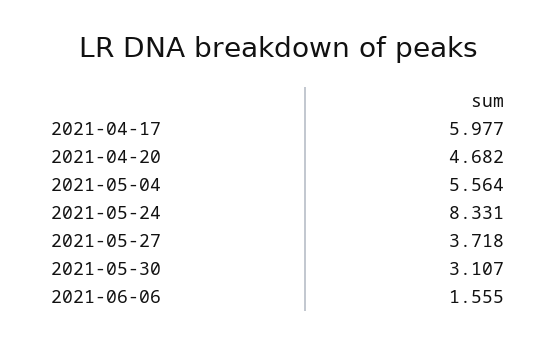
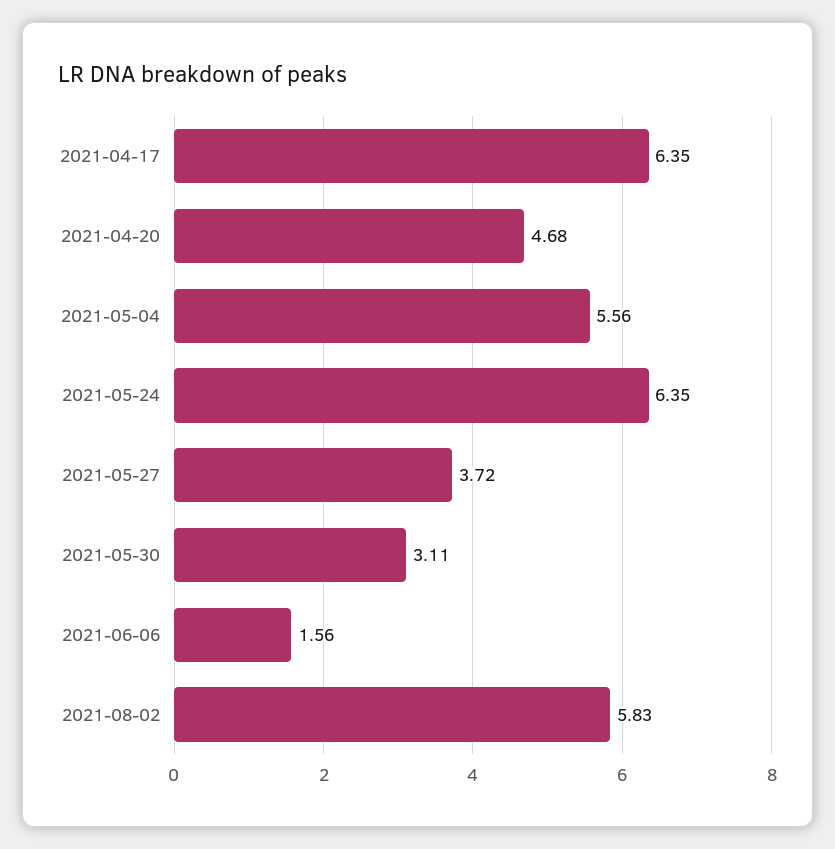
2021-04-17: 5.977 -> 6.35
2021-05-24: 8.331 -> 6.35
2021-08-02: none -> 5.83

